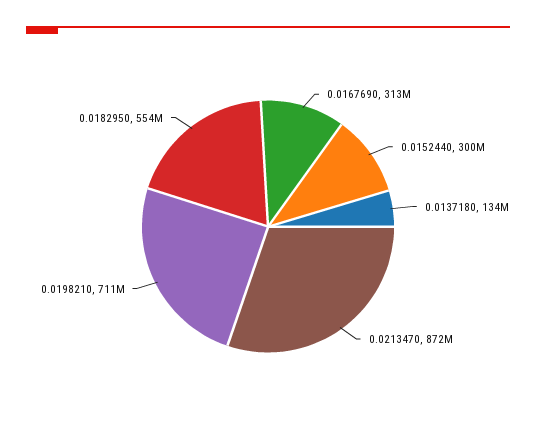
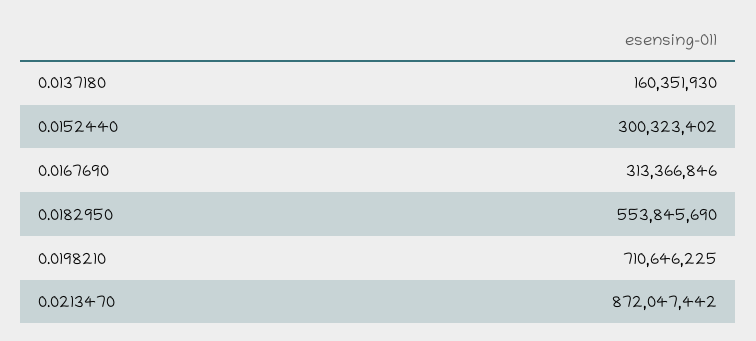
0.0137180: 134000000 -> 160351930

